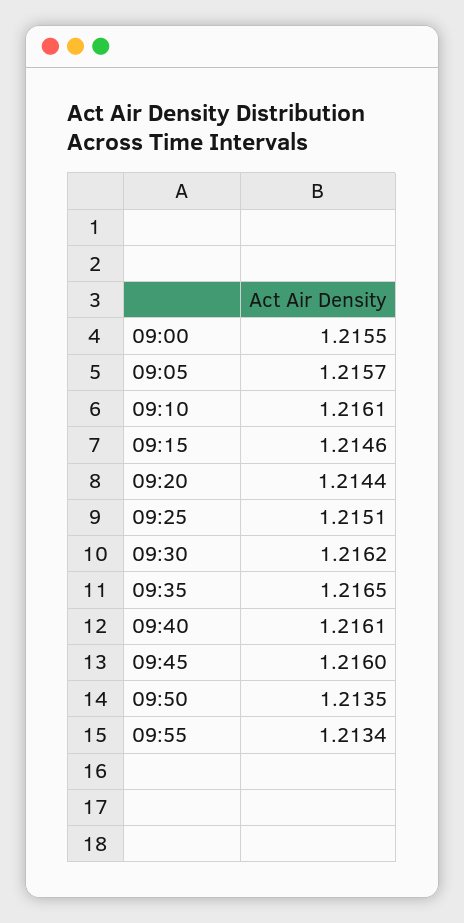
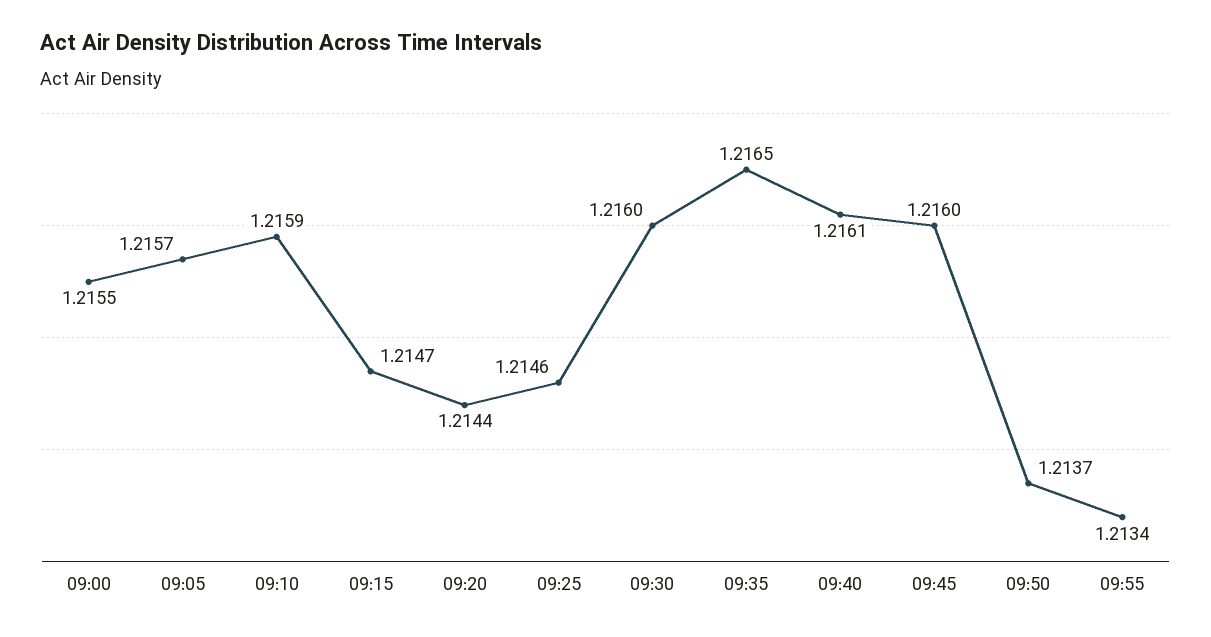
09:10: 1.2161 -> 1.2159
09:15: 1.2146 -> 1.2147
09:25: 1.2151 -> 1.2146
09:30: 1.2162 -> 1.216
09:50: 1.2135 -> 1.2137

